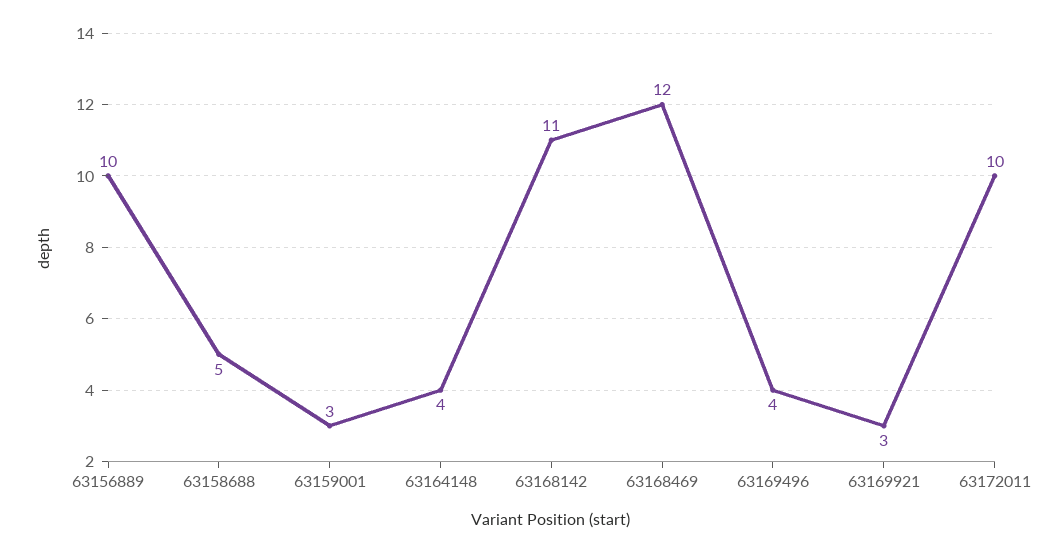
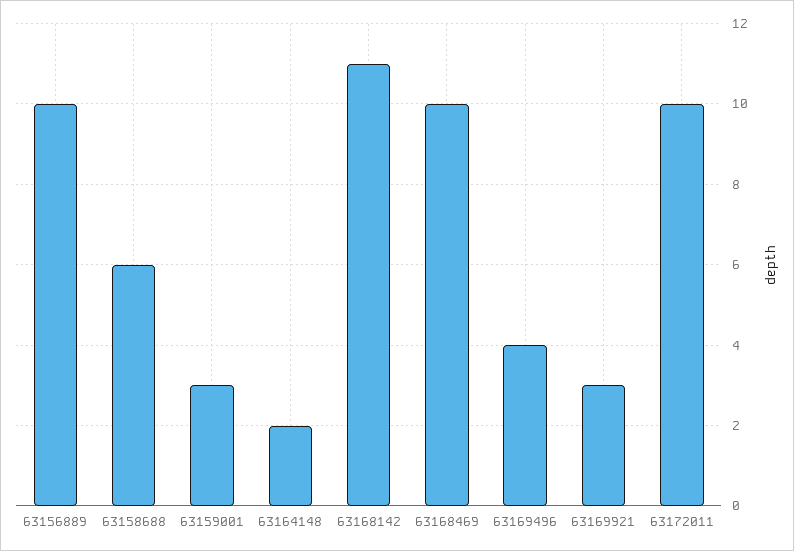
63158688: 5 -> 6
63164148: 4 -> 2
63168469: 12 -> 10

